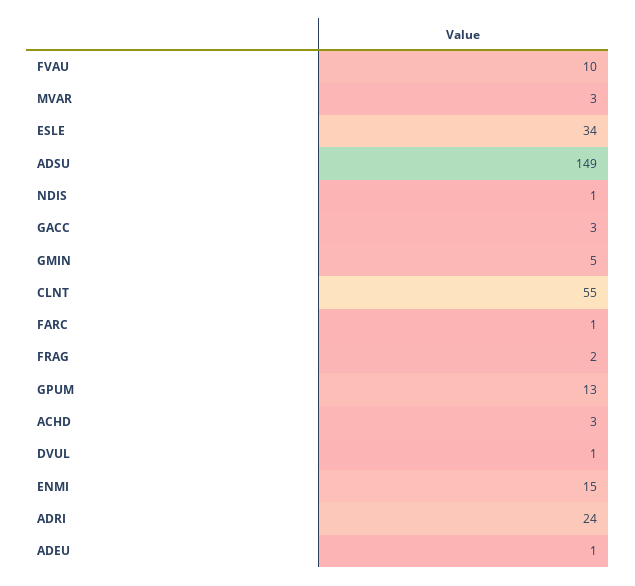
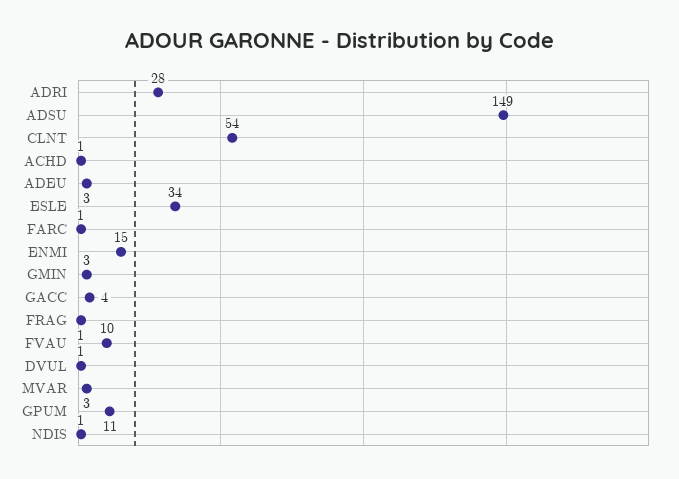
GACC: 3 -> 4
GMIN: 5 -> 3
CLNT: 55 -> 54
FRAG: 2 -> 1
GPUM: 13 -> 11
ACHD: 3 -> 1
ADRI: 24 -> 28
ADEU: 1 -> 3

